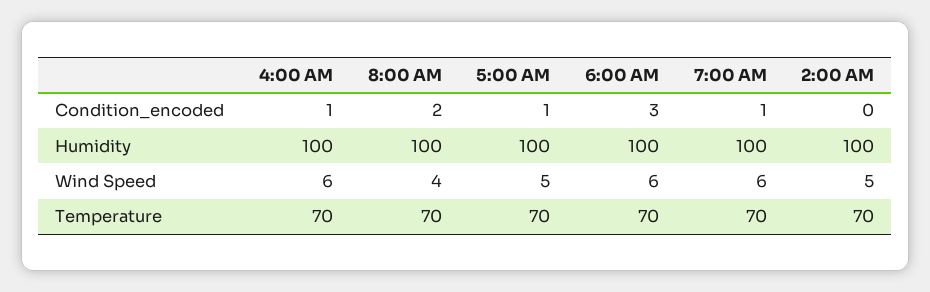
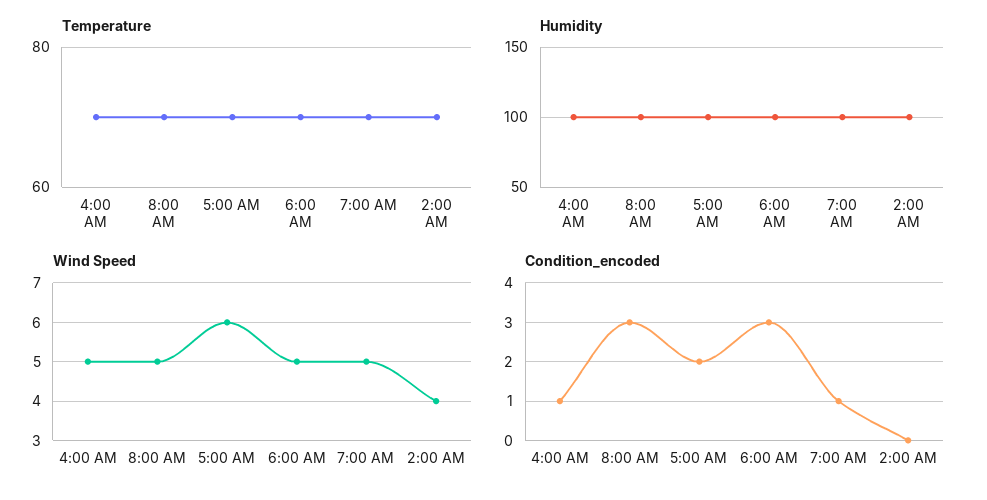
Condition_encoded, 8:00 AM: 2 -> 3
Condition_encoded, 5:00 AM: 1 -> 2
Wind Speed, 4:00 AM: 6 -> 5
Wind Speed, 8:00 AM: 4 -> 5
Wind Speed, 5:00 AM: 5 -> 6
Wind Speed, 6:00 AM: 6 -> 5
Wind Speed, 7:00 AM: 6 -> 5
Wind Speed, 2:00 AM: 5 -> 4

